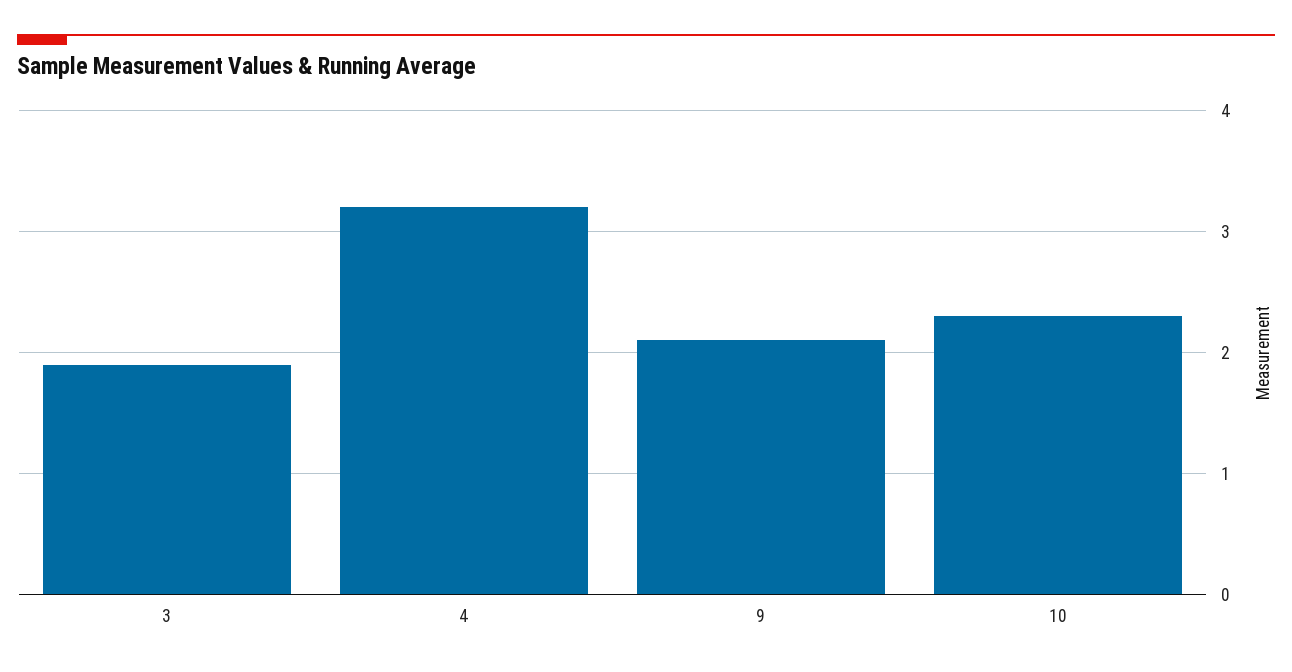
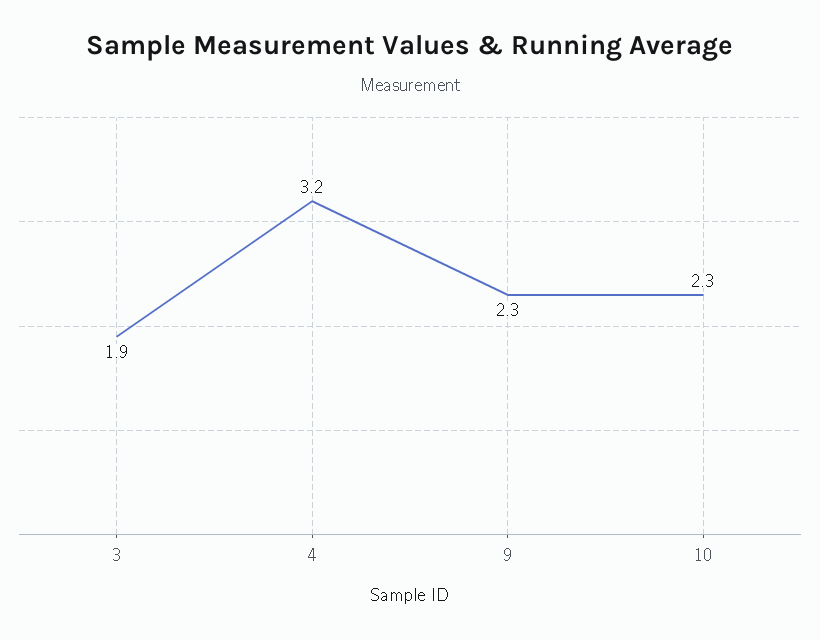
9: 2.1 -> 2.3

